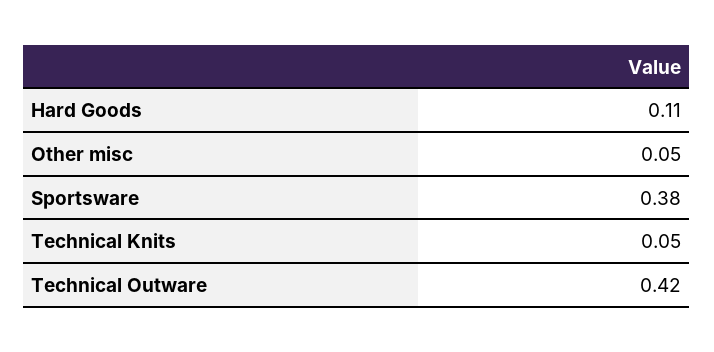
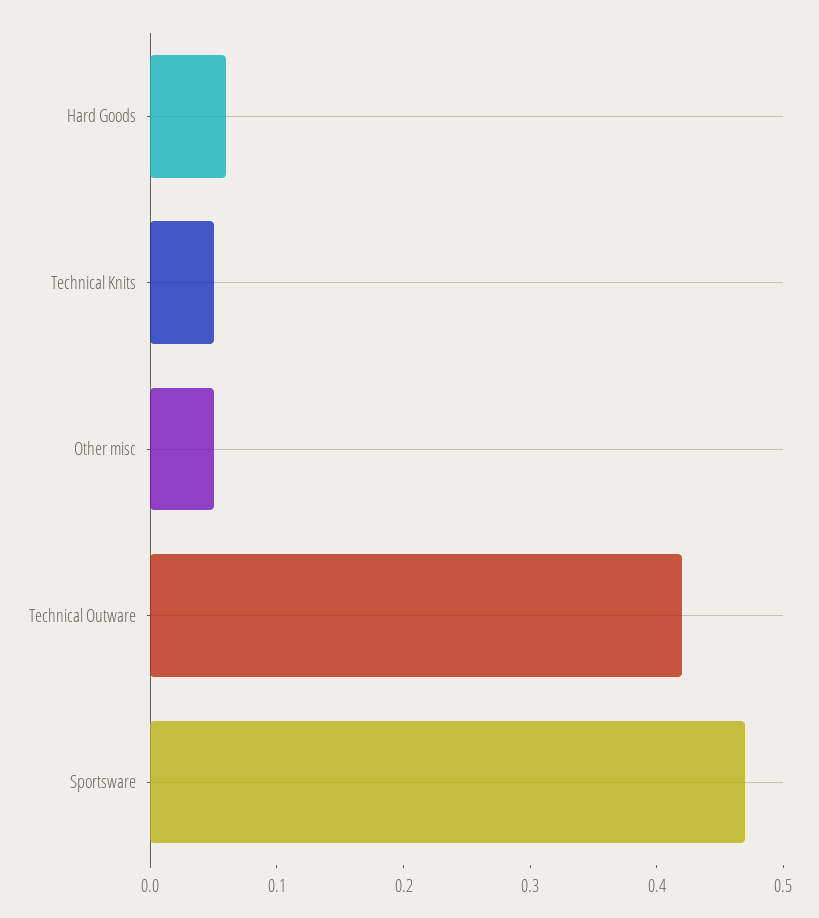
Hard Goods: 0.11 -> 0.06
Sportsware: 0.38 -> 0.47

